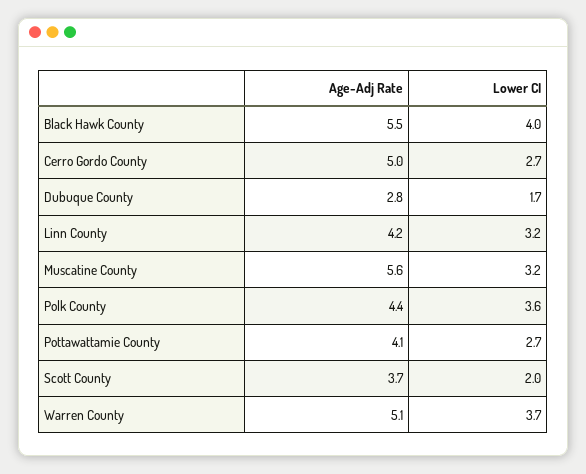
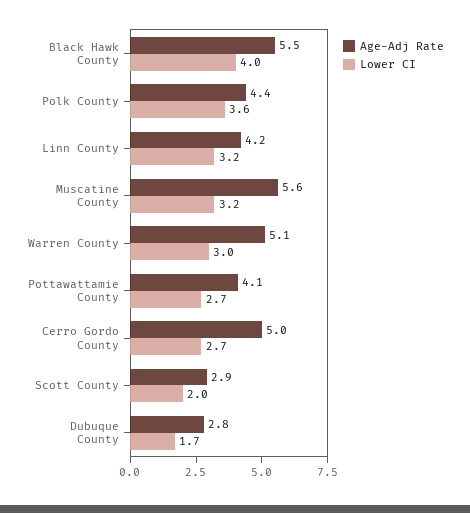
Age-Adj Rate, Scott County: 3.7 -> 2.9
Lower CI, Warren County: 3.7 -> 3

